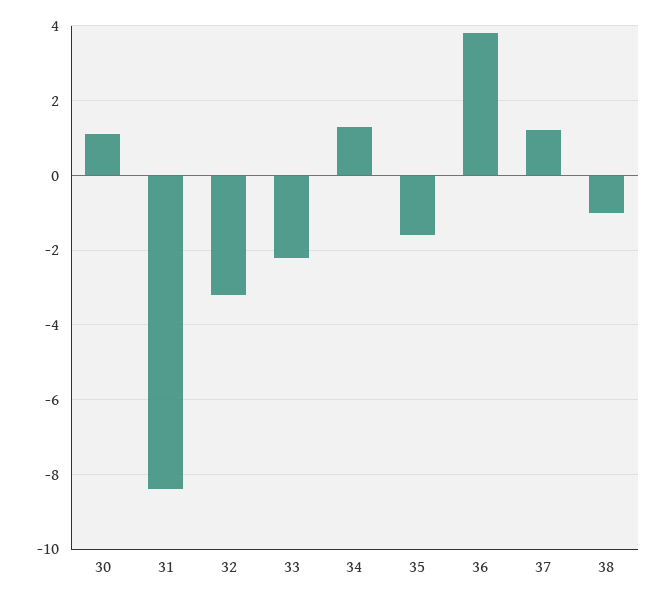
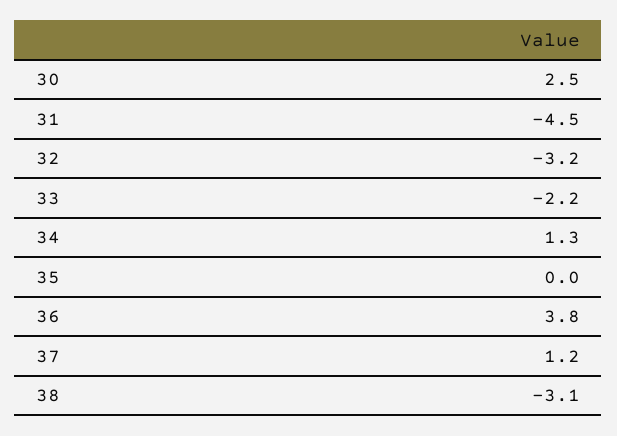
30: 1 -> 2.5
31: -8.5 -> -4.5
35: -1.5 -> 0
38: -1 -> -3.1

